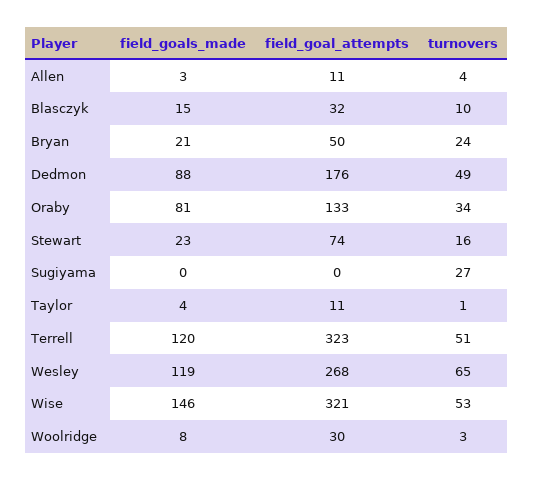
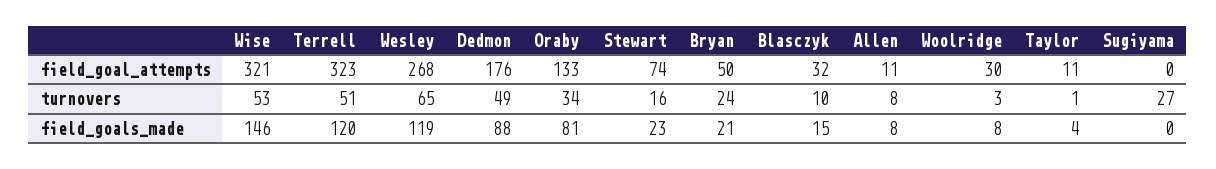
field_goals_made, Allen: 3 -> 8
turnovers, Allen: 4 -> 8

